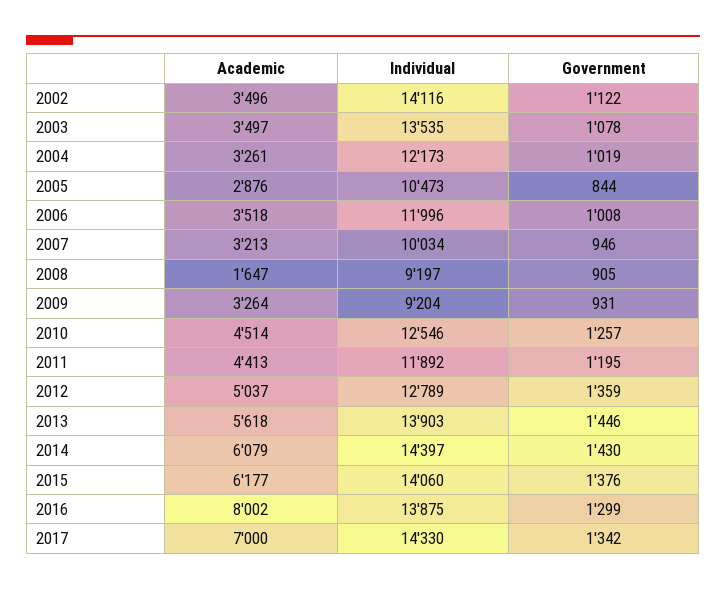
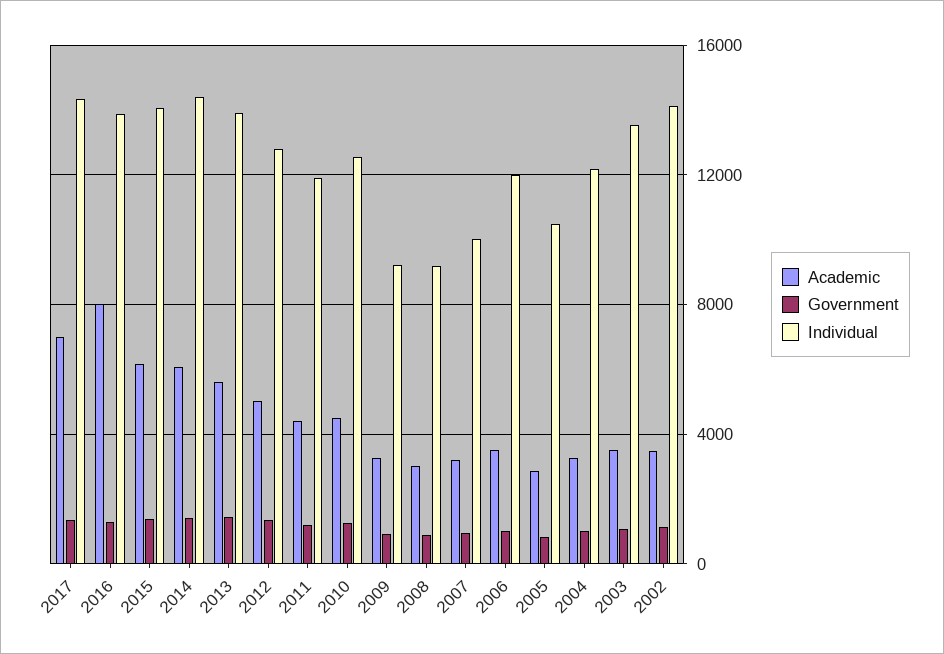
Academic, 2008: 1647 -> 3000

